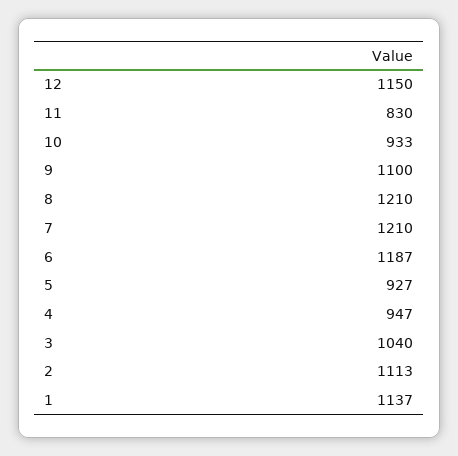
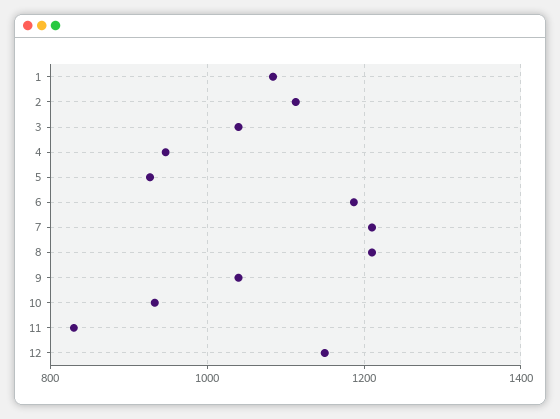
9: 1100 -> 1040
1: 1137 -> 1080

